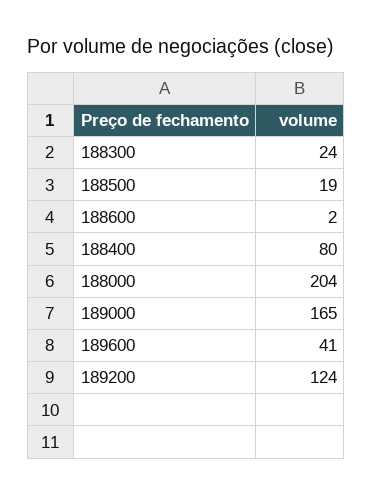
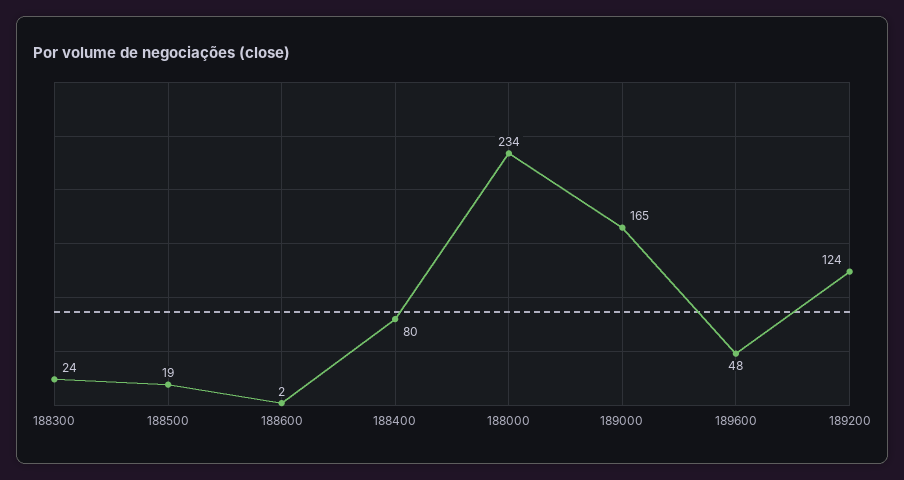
188000: 204 -> 234
189600: 41 -> 48

